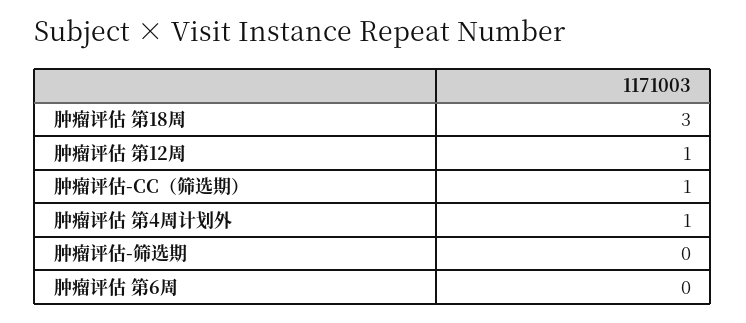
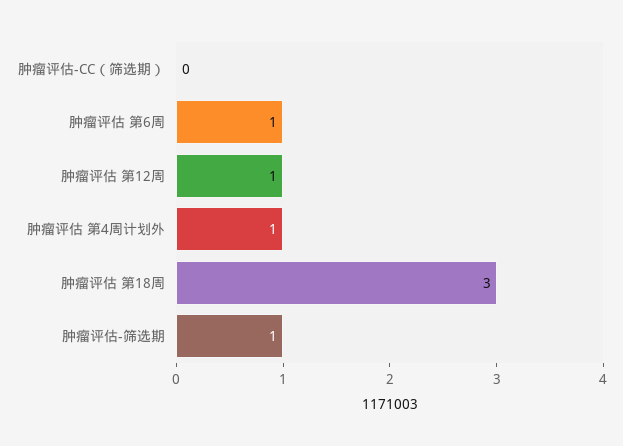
肿瘤评估-CC（筛选期）: 1 -> 0
肿瘤评估-筛选期: 0 -> 1
肿瘤评估 第6周: 0 -> 1

